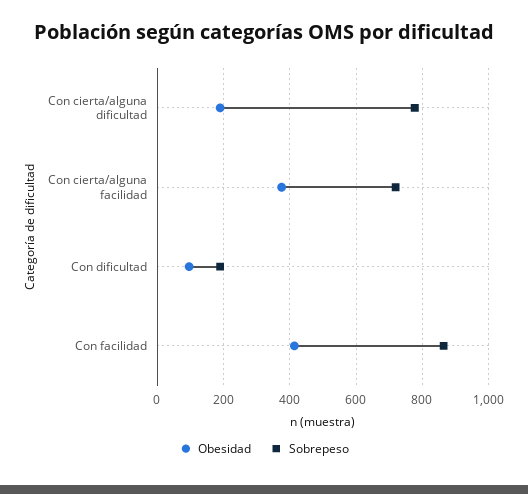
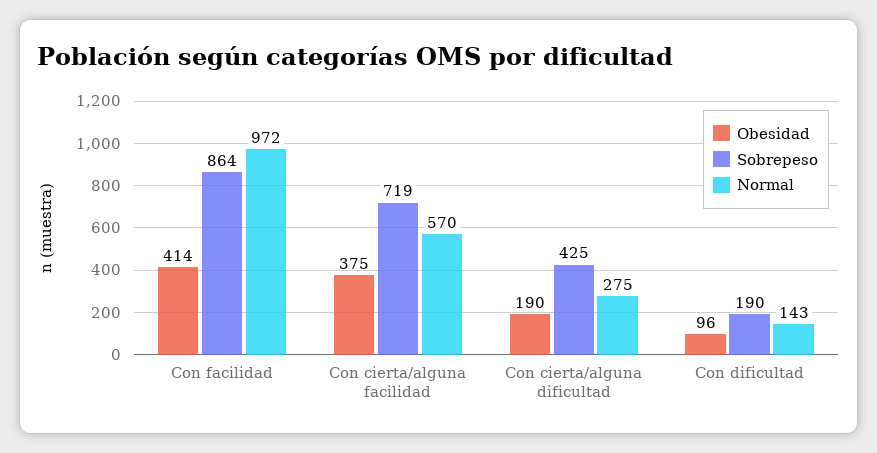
Sobrepeso, Con cierta/alguna dificultad: 780 -> 425
Normal, Con facilidad: none -> 972
Normal, Con cierta/alguna facilidad: none -> 570
Normal, Con cierta/alguna dificultad: none -> 275
Normal, Con dificultad: none -> 143

